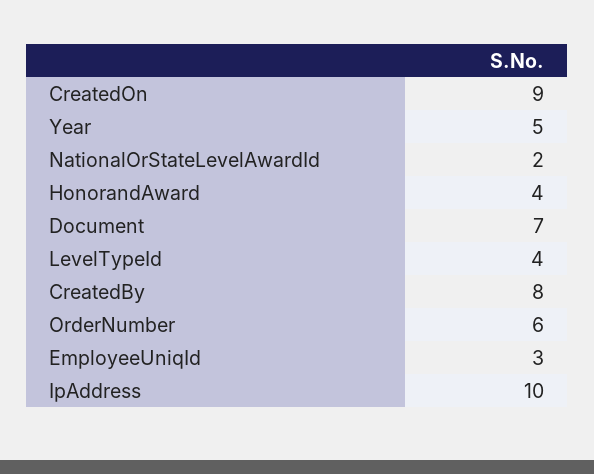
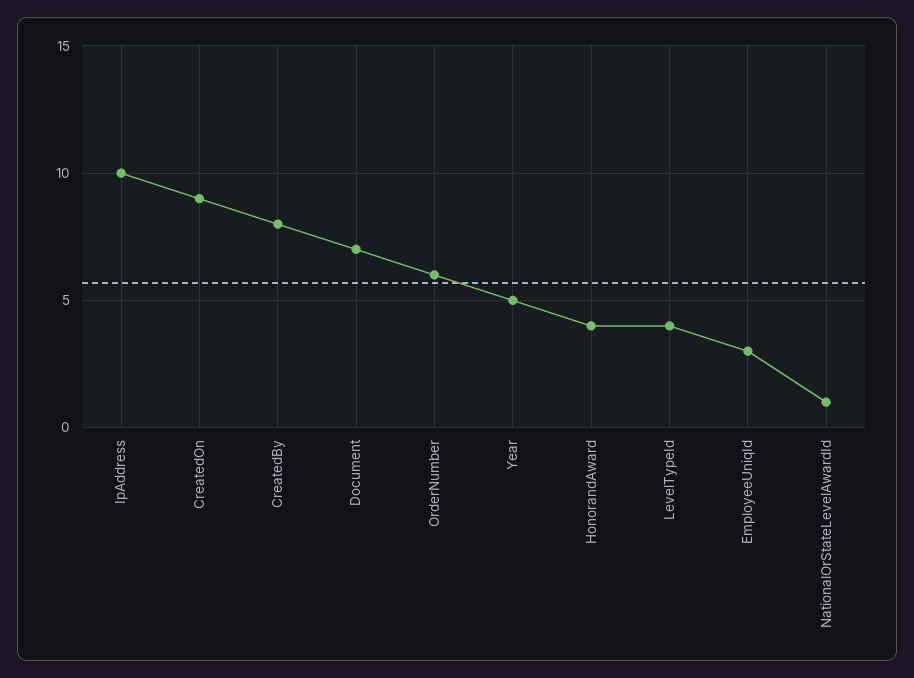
NationalOrStateLevelAwardId: 2 -> 1

